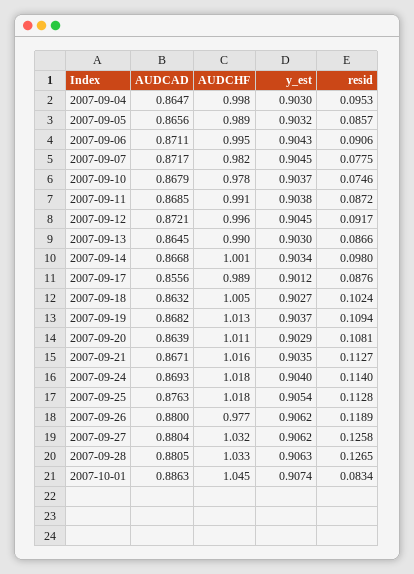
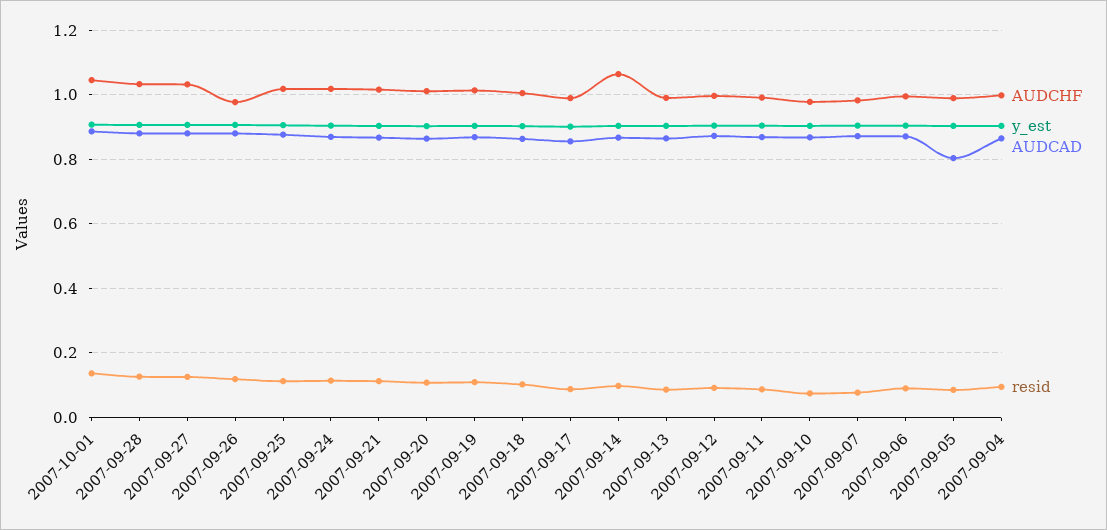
AUDCAD, 2007-09-05: 0.8656 -> 0.8
AUDCHF, 2007-09-14: 1.001 -> 1.06
resid, 2007-10-01: 0.0834 -> 0.14

